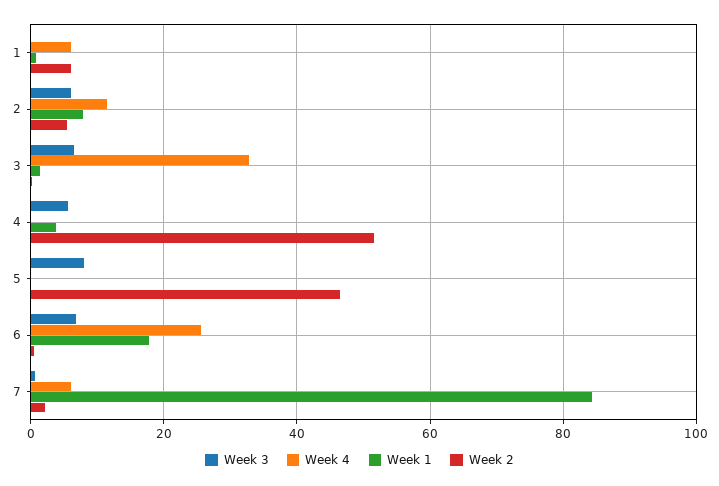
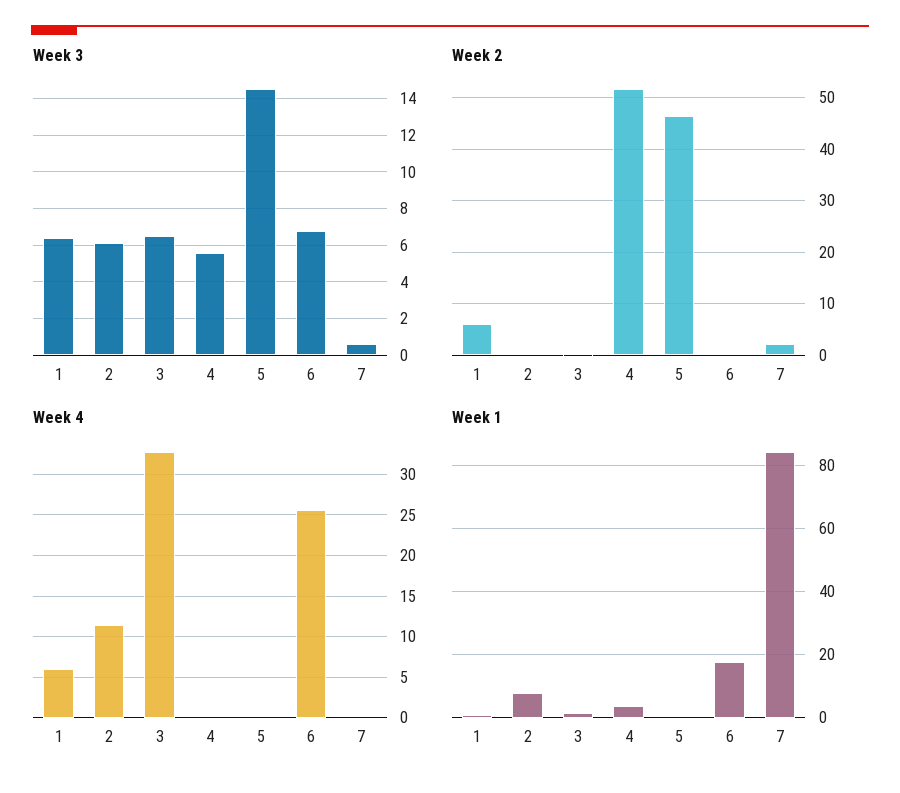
Week 3, 1: 0 -> 6.5
Week 2, 2: 6 -> 0
Week 3, 5: 8 -> 14.5
Week 4, 7: 6 -> 0

